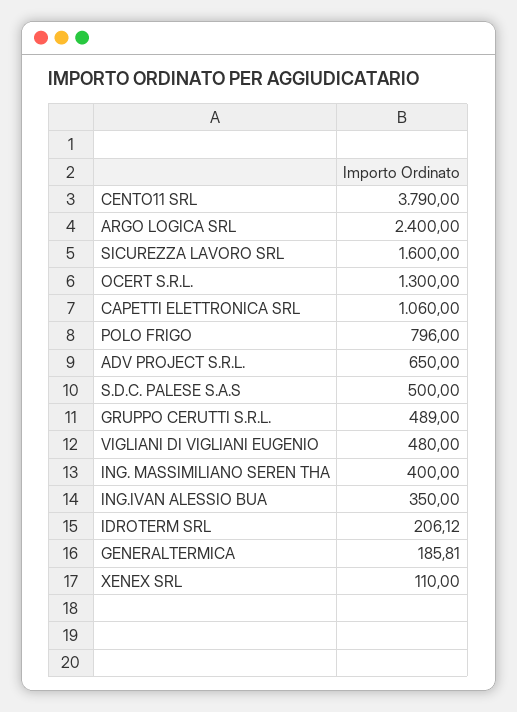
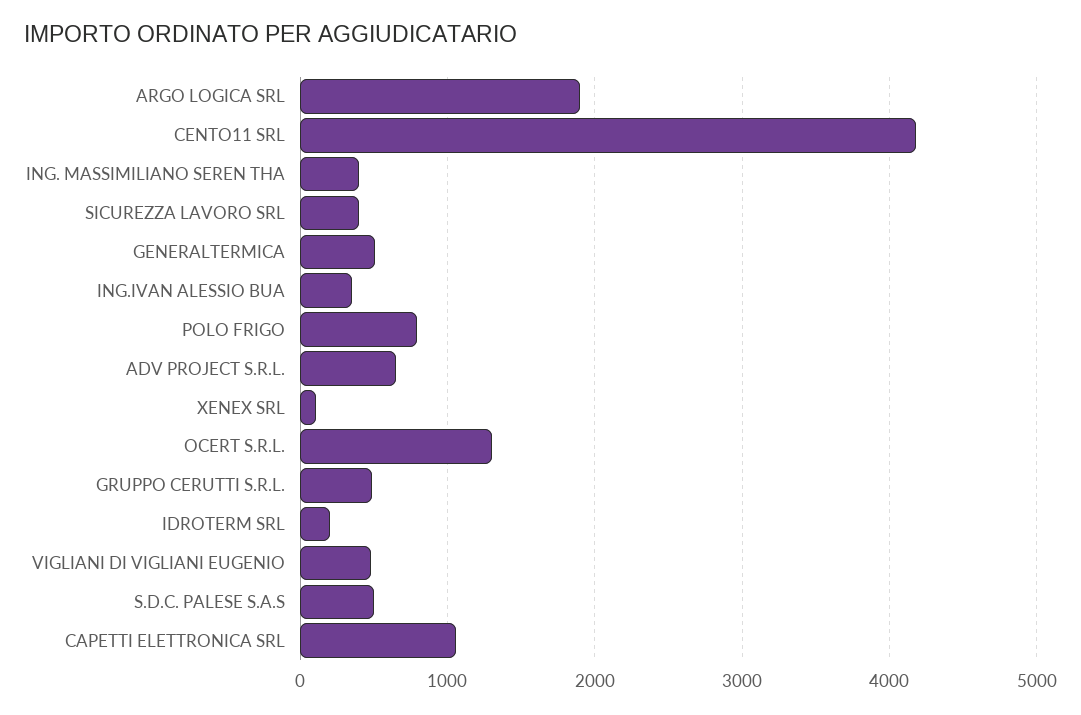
CENTO11 SRL: 3790 -> 4200
ARGO LOGICA SRL: 2400 -> 1900
SICUREZZA LAVORO SRL: 1600 -> 400
GENERALTERMICA: 185.81 -> 500

